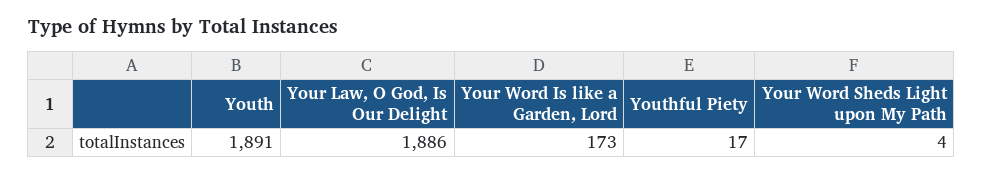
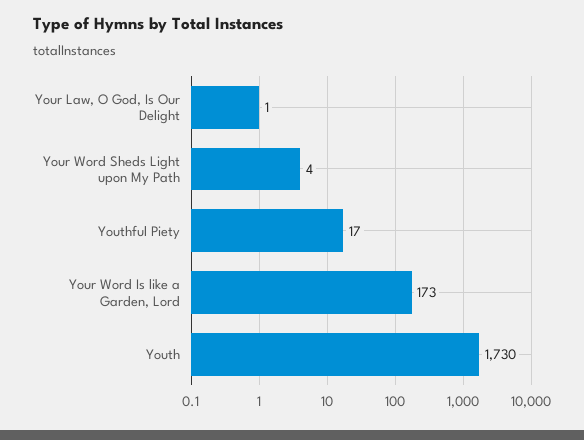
Youth: 1891 -> 1730
Your Law, O God, Is Our Delight: 1886 -> 1

